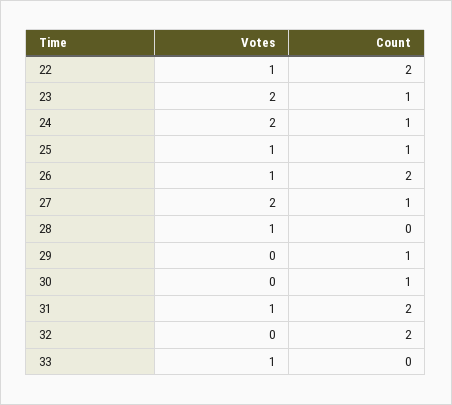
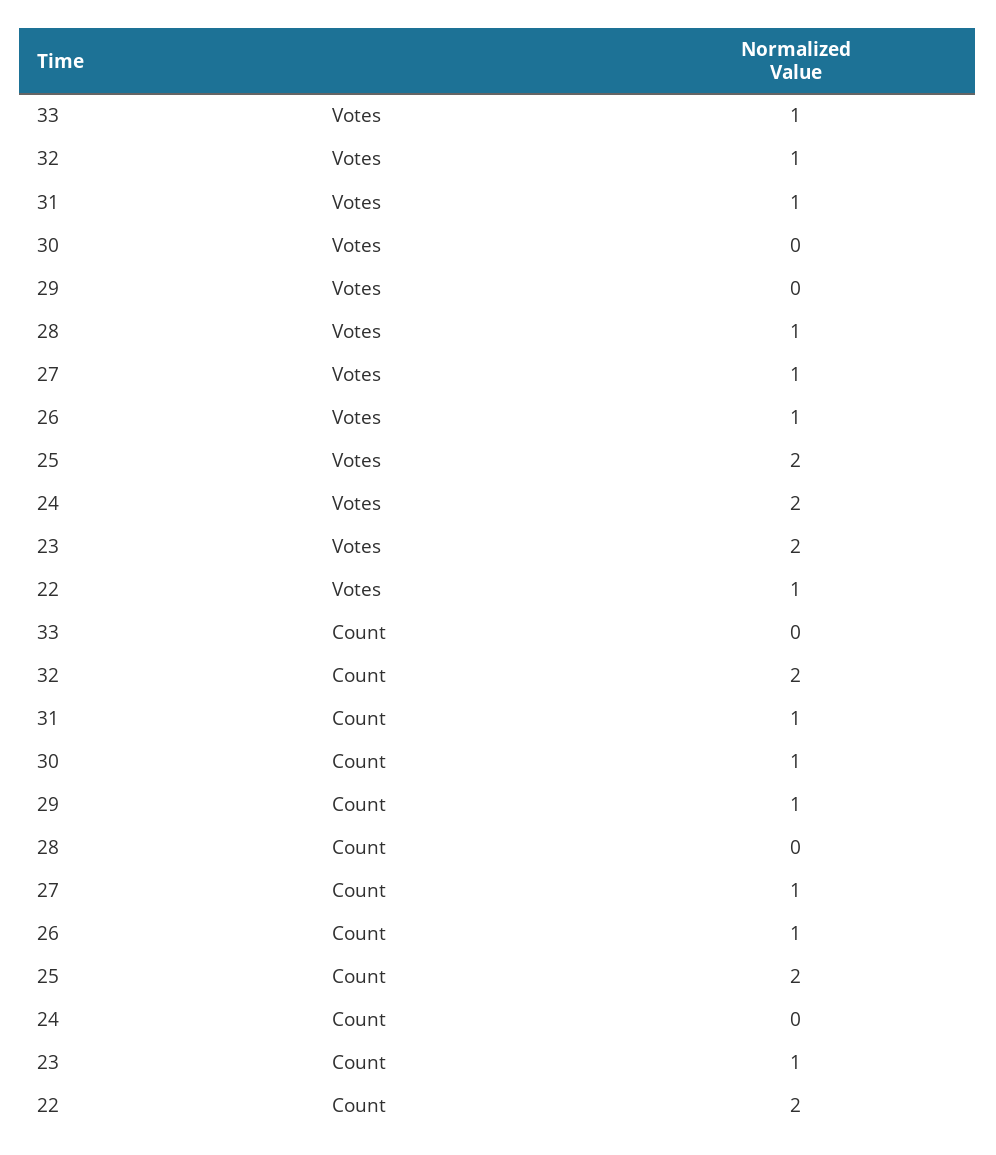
Count, 24: 1 -> 0
Votes, 25: 1 -> 2
Count, 25: 1 -> 2
Count, 26: 2 -> 1
Votes, 27: 2 -> 1
Count, 31: 2 -> 1
Votes, 32: 0 -> 1

